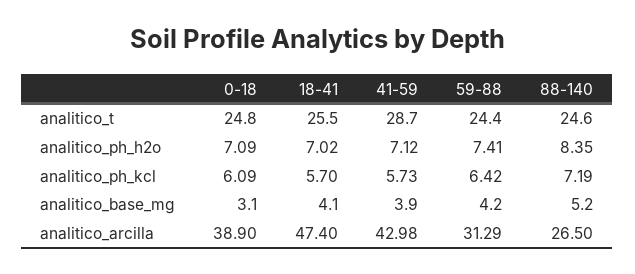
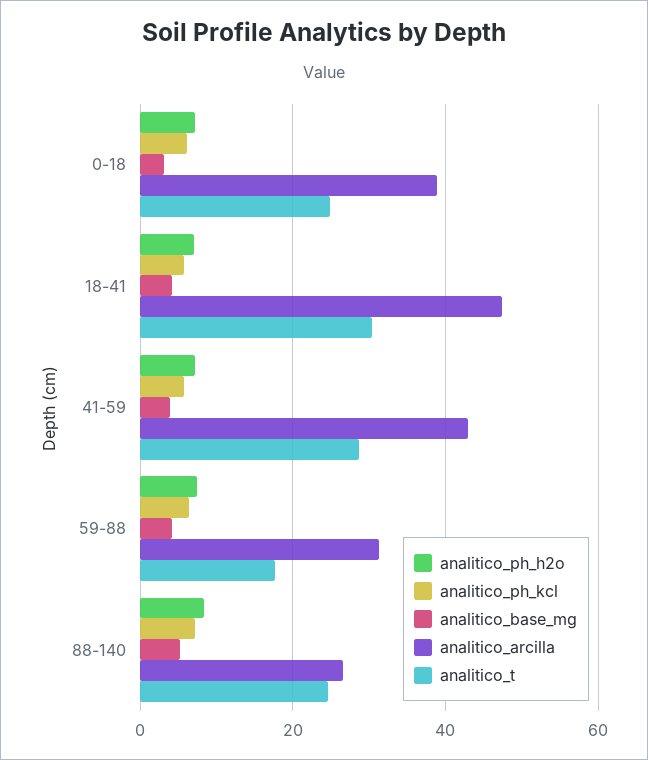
analitico_t, 18-41: 25.5 -> 30
analitico_t, 59-88: 24.4 -> 18

